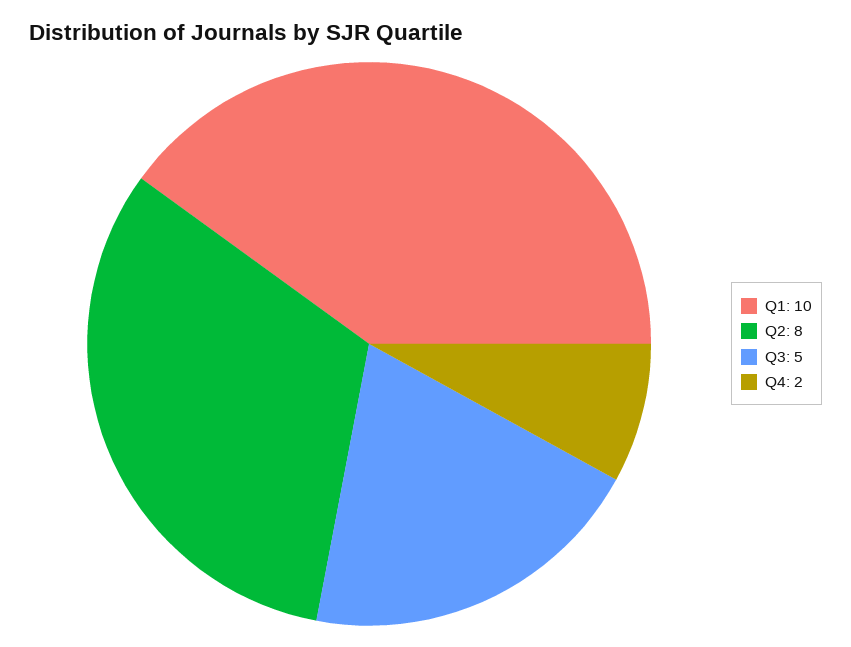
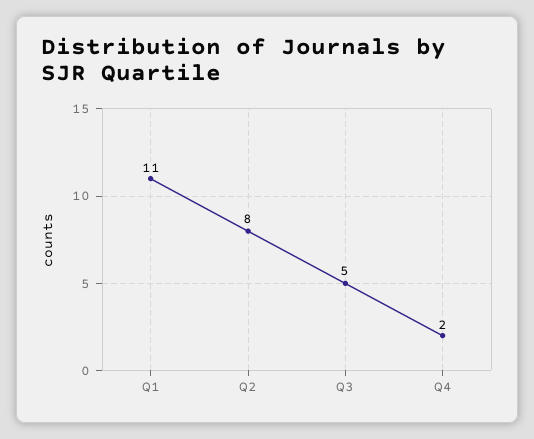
Q1: 10 -> 11

